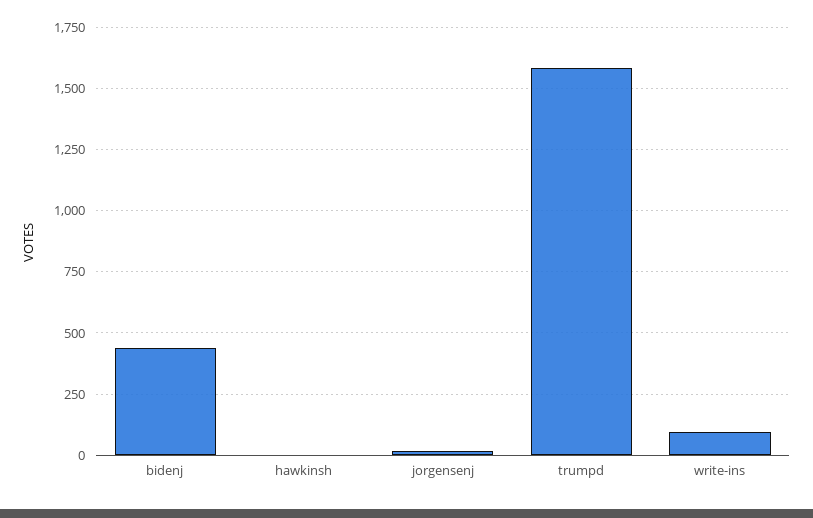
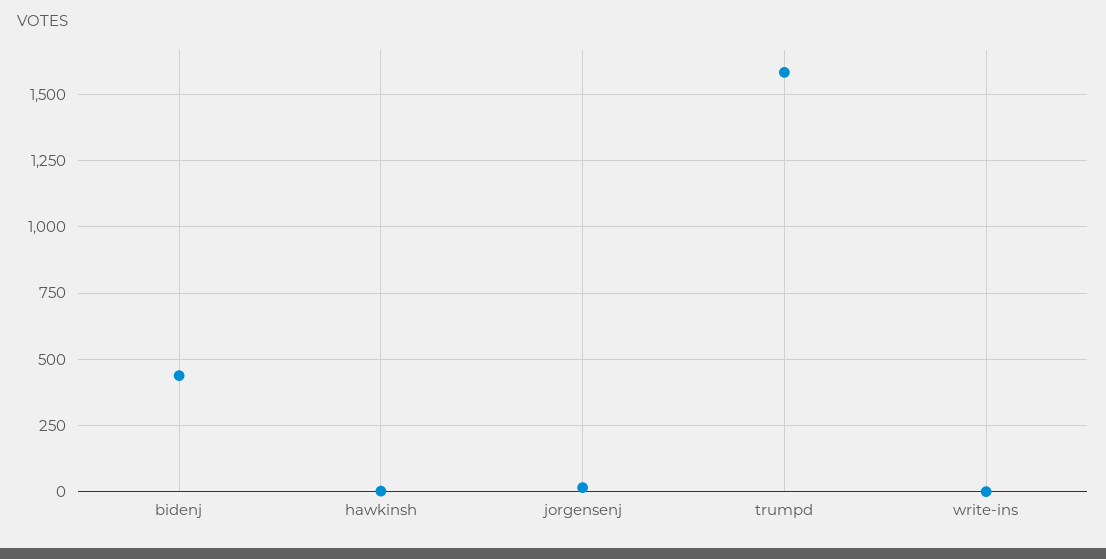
write-ins: 100 -> 0

